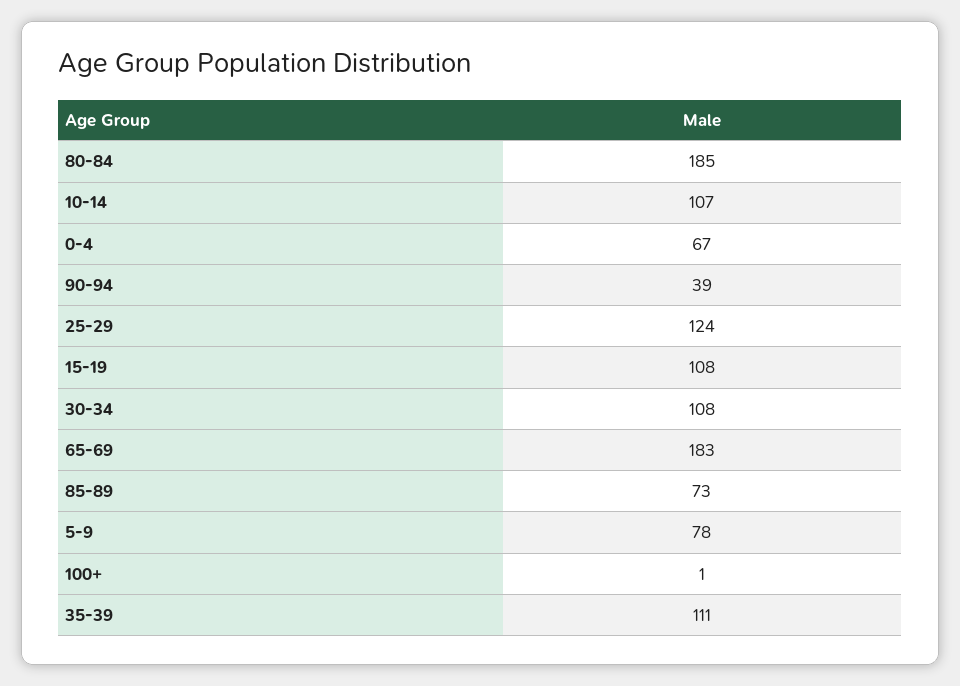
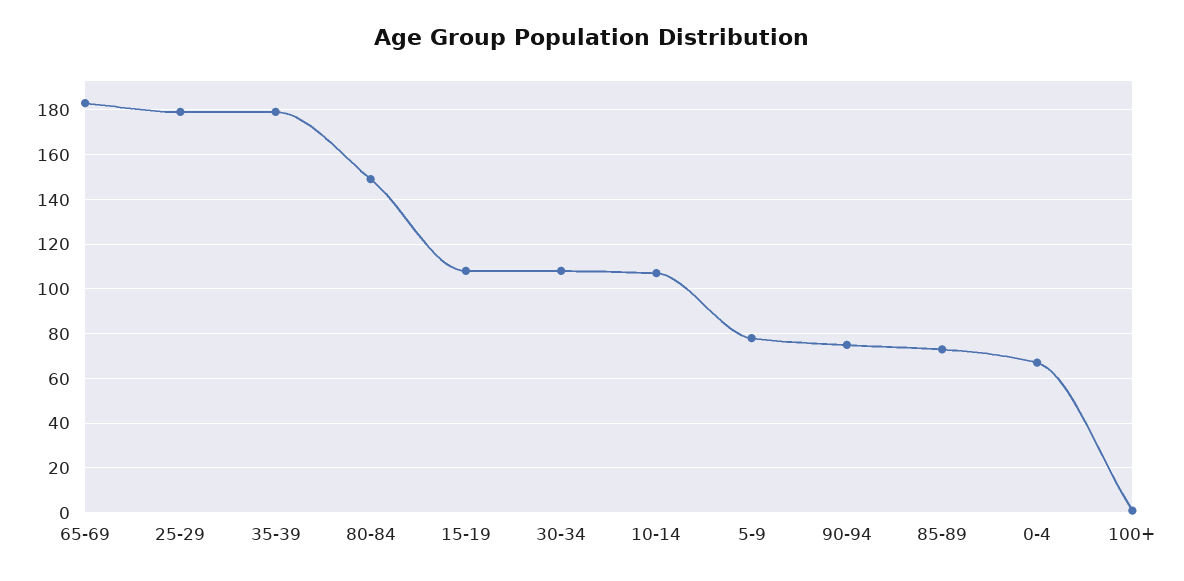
80-84: 185 -> 150
90-94: 39 -> 75
25-29: 124 -> 180
35-39: 111 -> 180

